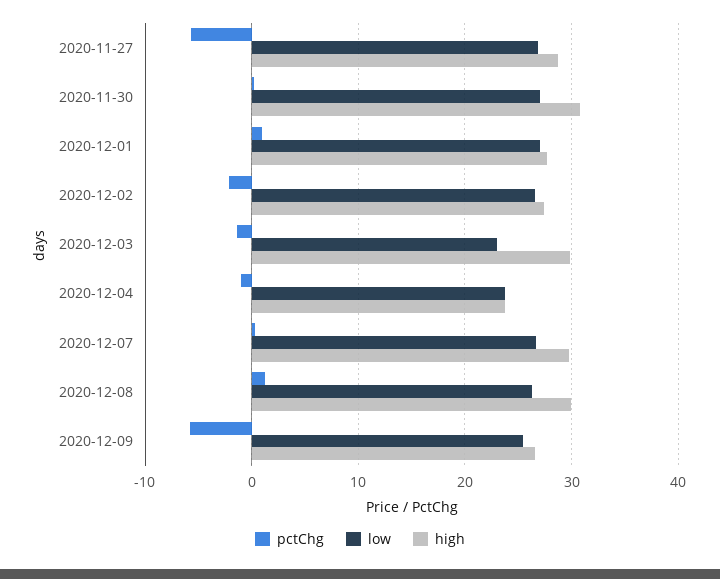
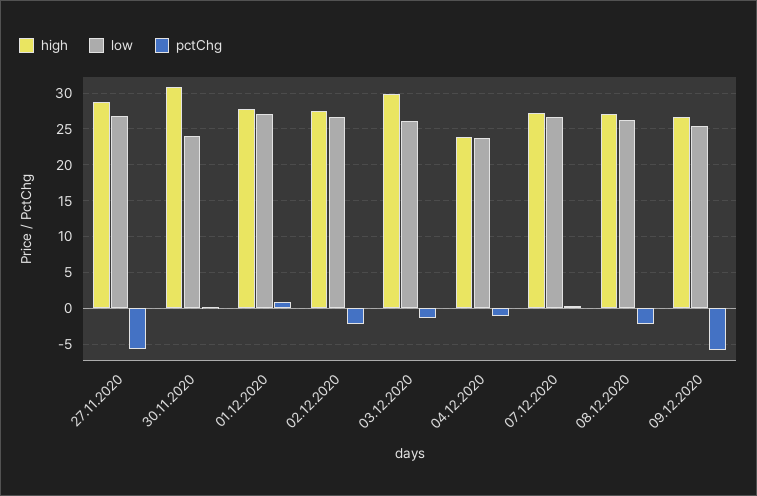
low, 2020-11-30: 27 -> 24
low, 2020-12-03: 23 -> 26
high, 2020-12-07: 30 -> 27
pctChg, 2020-12-08: 1 -> -2
high, 2020-12-08: 30 -> 27

